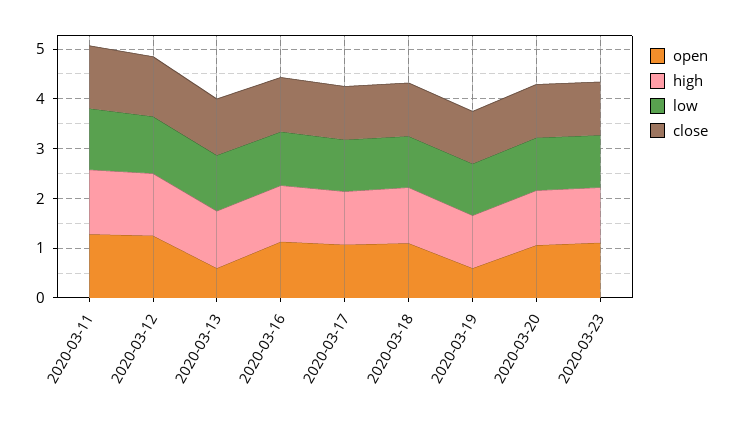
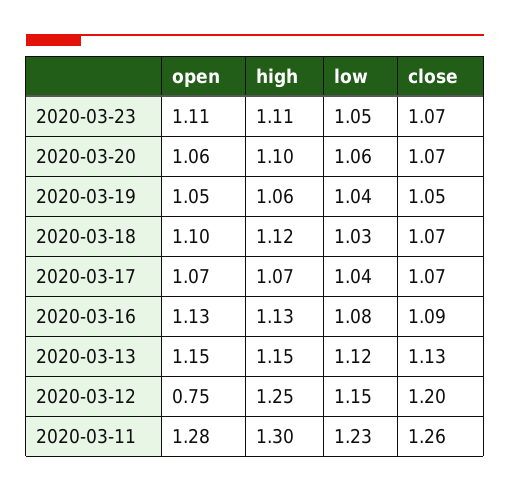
open, 2020-03-12: 1.2 -> 0.75
open, 2020-03-13: 0.6 -> 1.15
open, 2020-03-19: 0.6 -> 1.05

